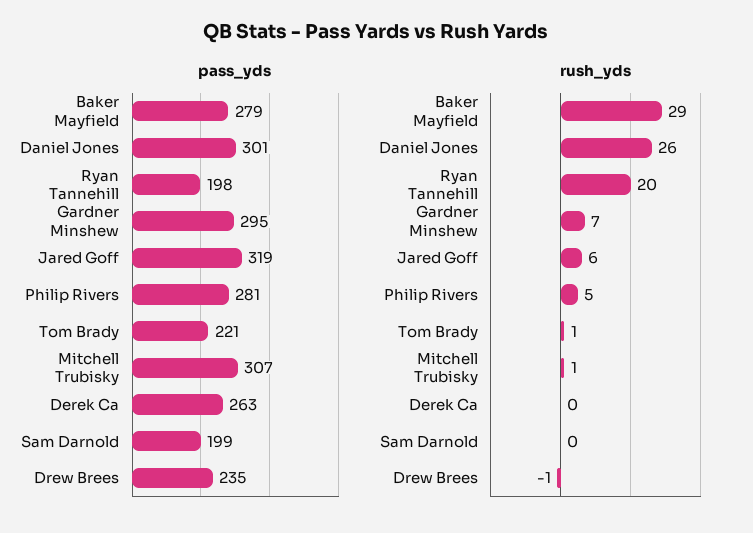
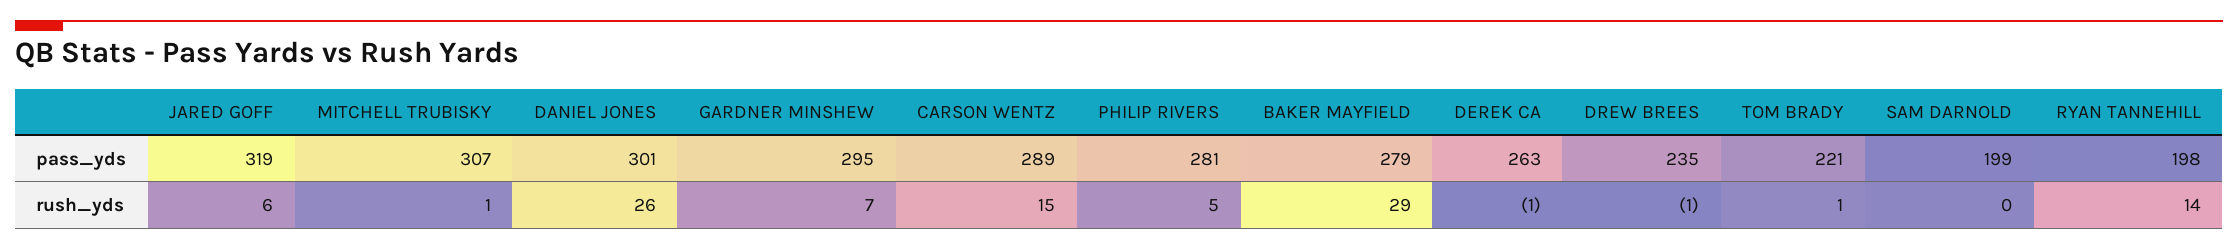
rush_yds, Ryan Tannehill: 20 -> 14
rush_yds, Derek Ca: 0 -> -1
pass_yds, CARSON WENTZ: none -> 289
rush_yds, CARSON WENTZ: none -> 15

